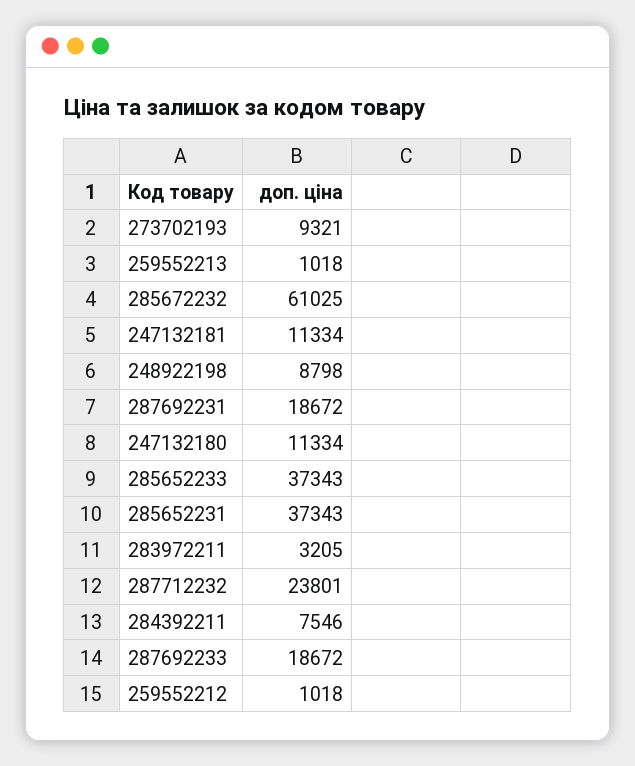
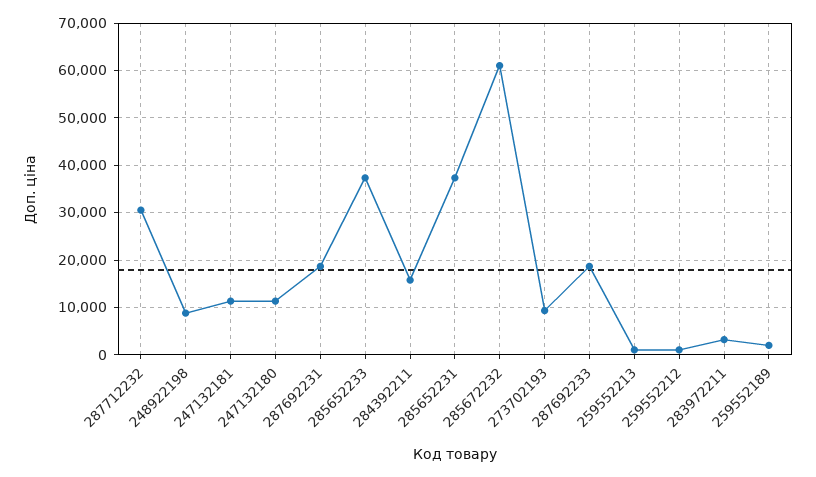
287712232: 23801 -> 30000
284392211: 7546 -> 16000
259552189: none -> 2000

